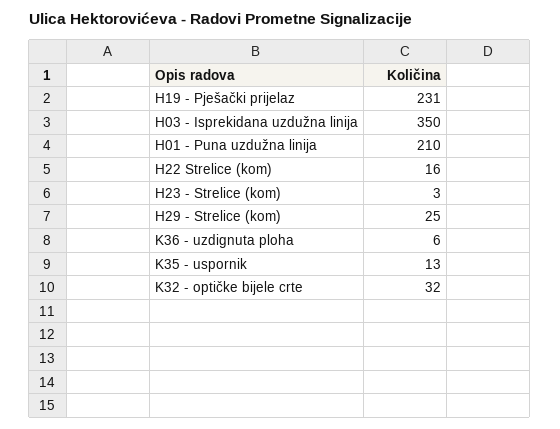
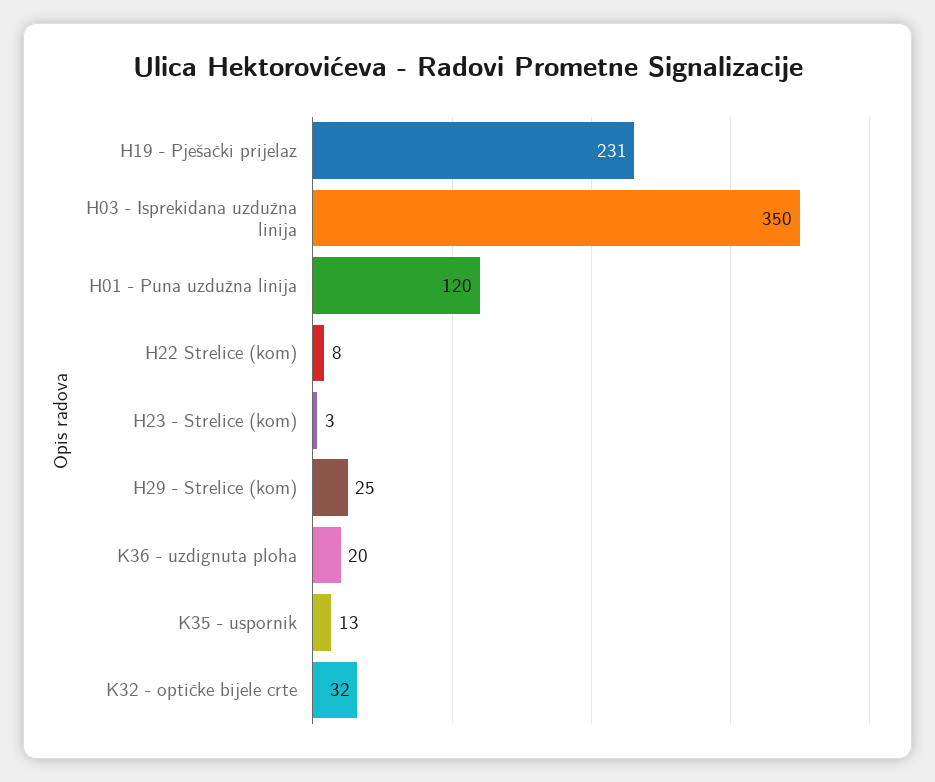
H01 - Puna uzdužna linija: 210 -> 120
H22 Strelice (kom): 16 -> 8
K36 - uzdignuta ploha: 6 -> 20

